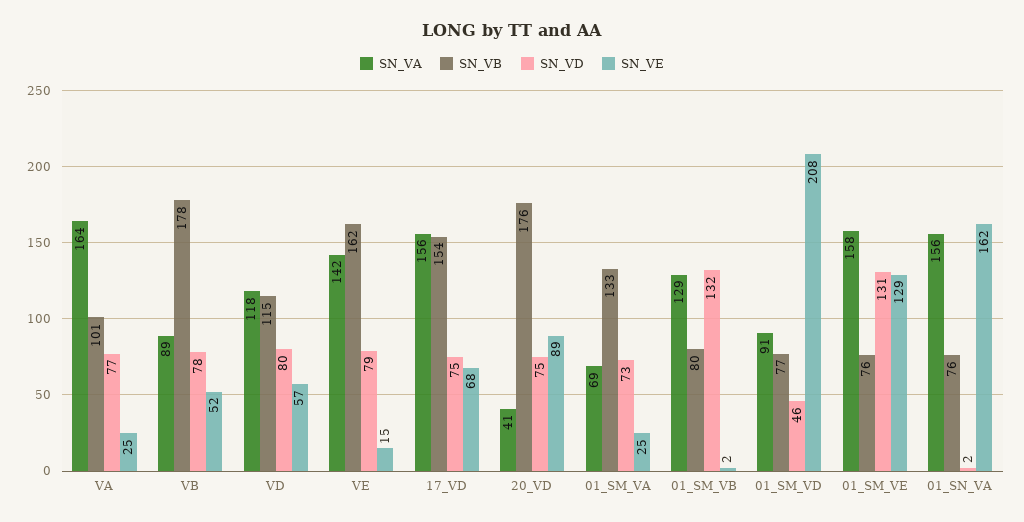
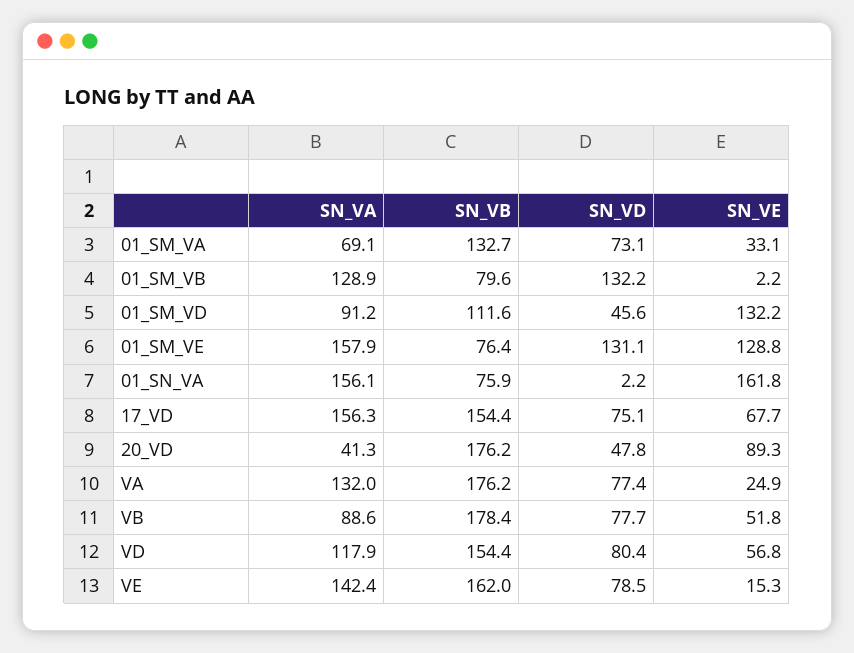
SN_VA, VA: 164 -> 132
SN_VB, VA: 101 -> 176.2
SN_VB, VD: 115 -> 154.4
SN_VD, 20_VD: 75 -> 47.8
SN_VE, 01_SM_VA: 25 -> 33.1
SN_VB, 01_SM_VD: 77 -> 111.6
SN_VE, 01_SM_VD: 208 -> 132.2

